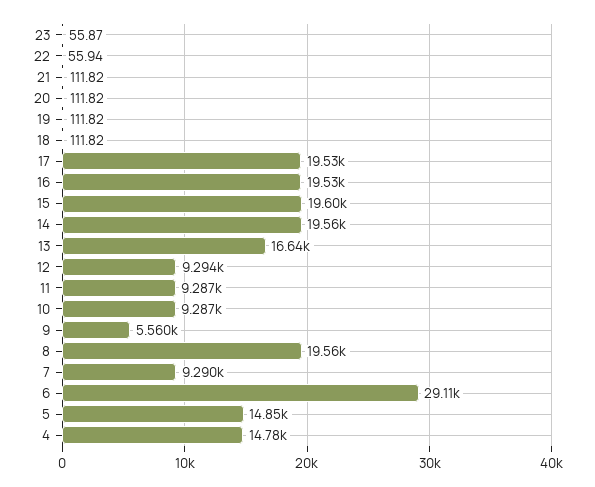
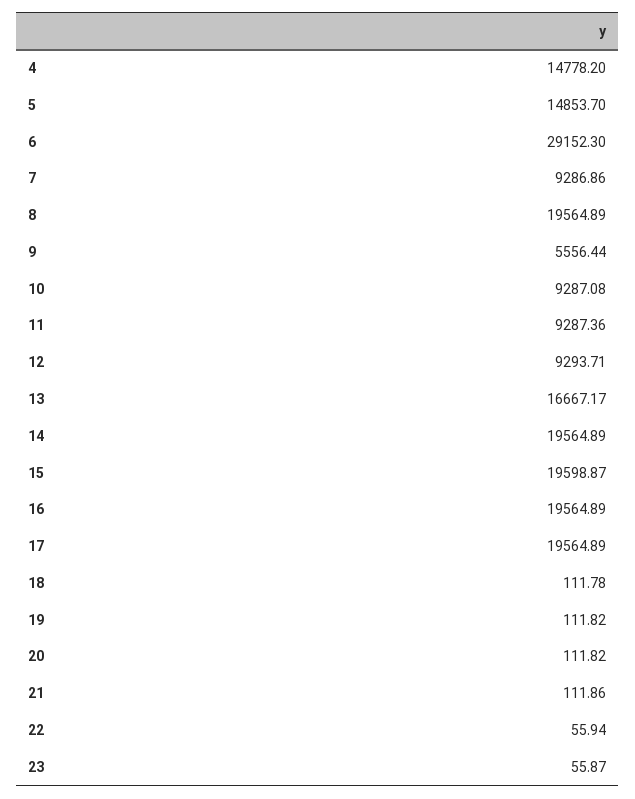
21: 111.82 -> 111.86
18: 111.82 -> 111.78
17: 19530 -> 19564.89
16: 19530 -> 19564.89
13: 16640 -> 16667.17
9: 5560 -> 5556.44
7: 9290 -> 9286.86
6: 29110 -> 29152.3

